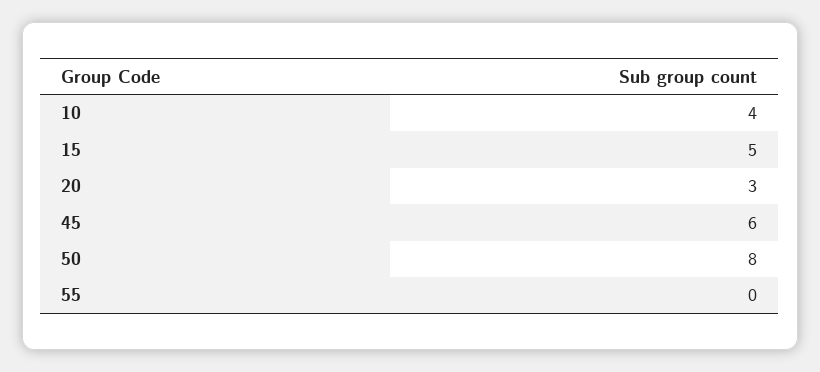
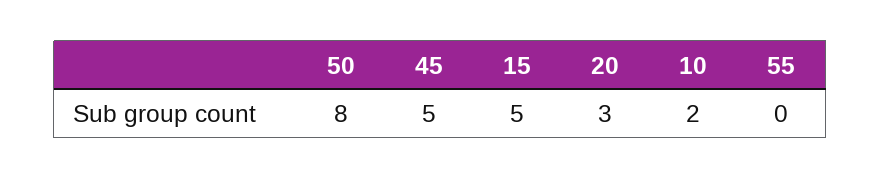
10: 4 -> 2
45: 6 -> 5

